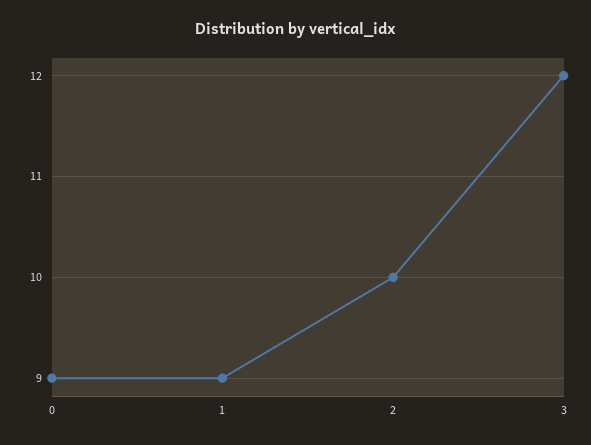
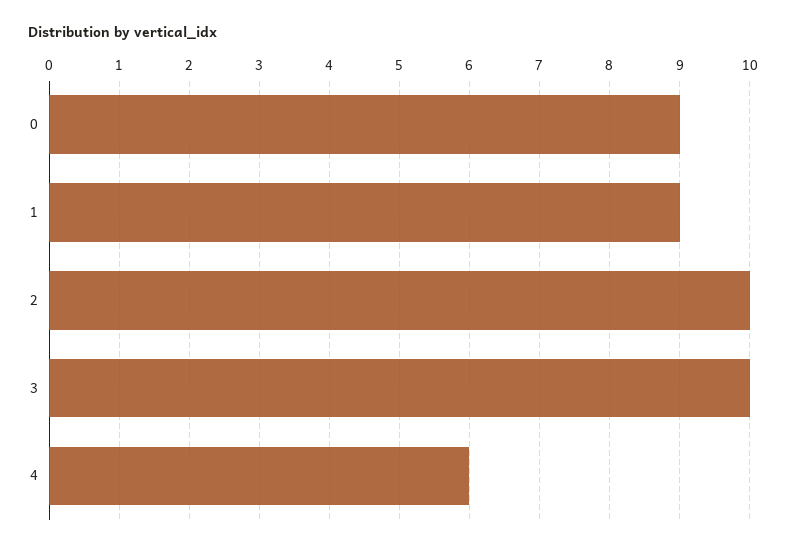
3: 12 -> 10
4: none -> 6

